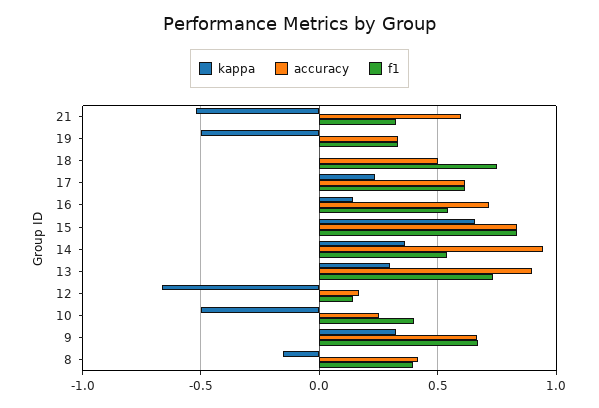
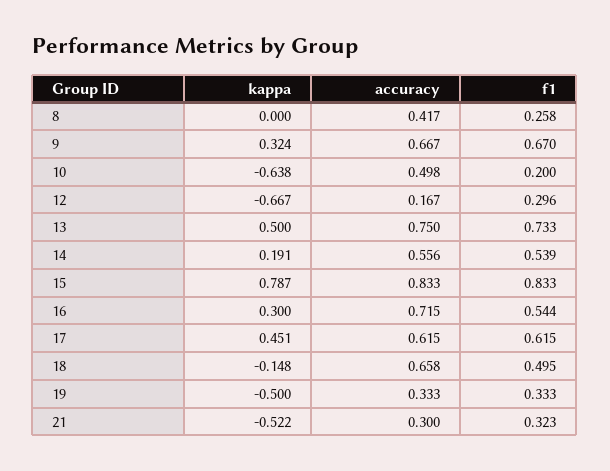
accuracy, 21: 0.6 -> 0.3
kappa, 18: 0 -> -0.148
accuracy, 18: 0.5 -> 0.658
f1, 18: 0.75 -> 0.495
kappa, 17: 0.25 -> 0.451
kappa, 16: 0.15 -> 0.3
kappa, 15: 0.65 -> 0.787
kappa, 14: 0.35 -> 0.191
accuracy, 14: 0.95 -> 0.556
kappa, 13: 0.3 -> 0.5
accuracy, 13: 0.9 -> 0.75
f1, 12: 0.15 -> 0.296
kappa, 10: -0.5 -> -0.638
accuracy, 10: 0.25 -> 0.498
f1, 10: 0.4 -> 0.2
kappa, 8: -0.15 -> 0
f1, 8: 0.4 -> 0.258

